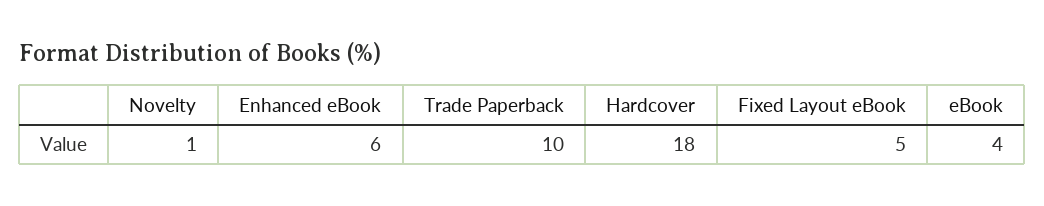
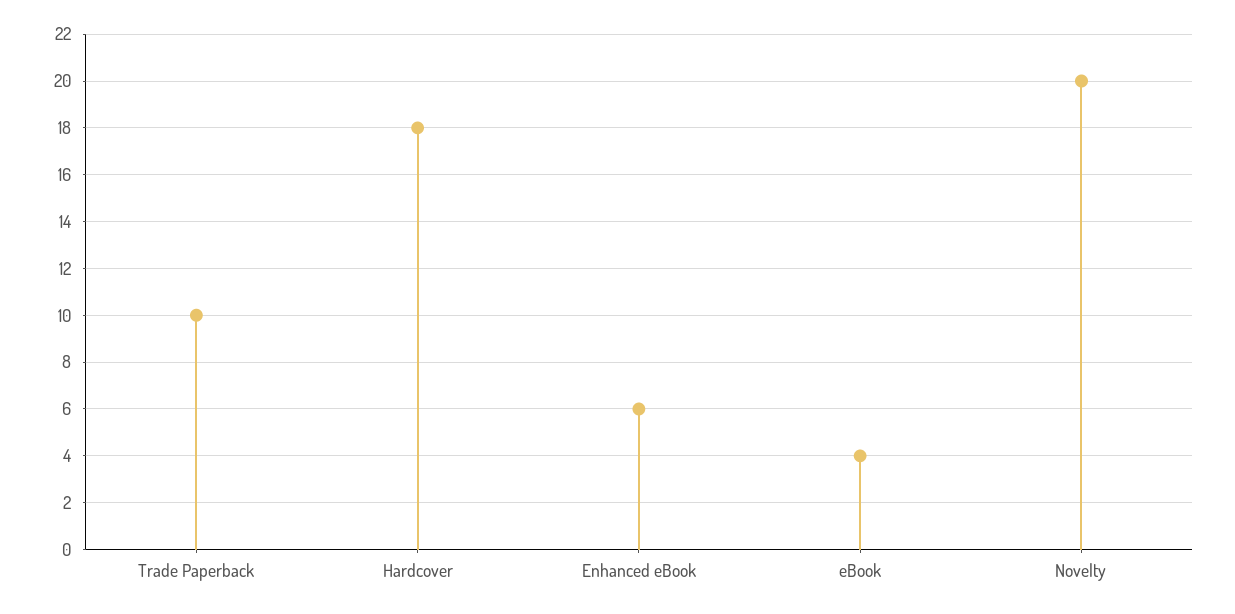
Novelty: 1 -> 20
Fixed Layout eBook: 5 -> none

